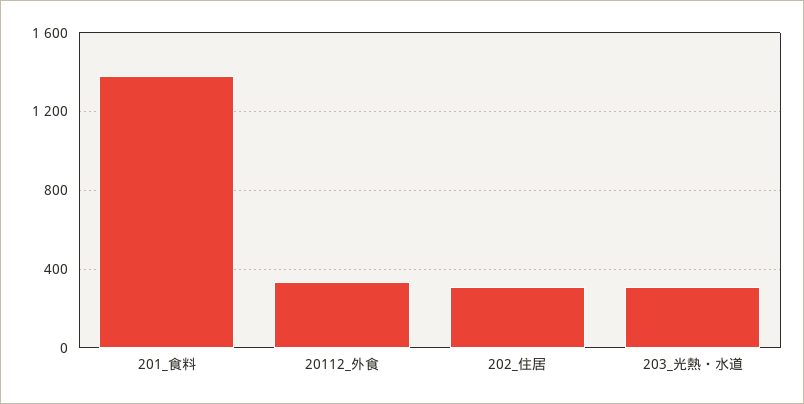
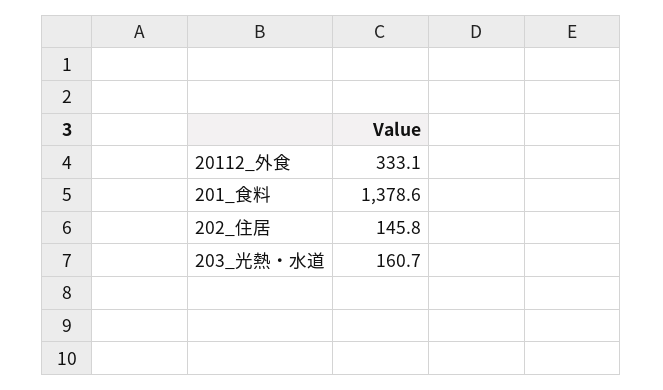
202_住居: 300 -> 145.8
203_光熱・水道: 300 -> 160.7

